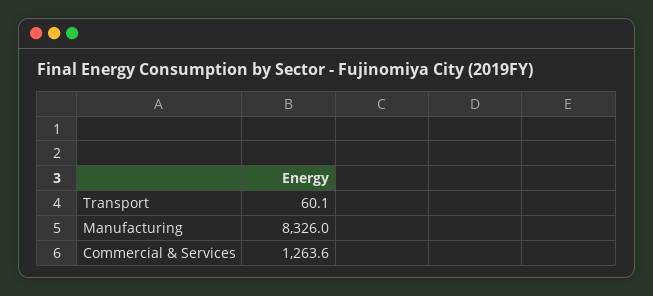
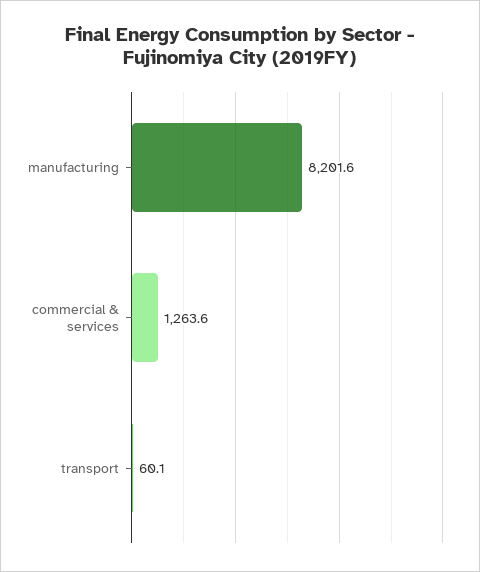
Manufacturing: 8326 -> 8201.6

